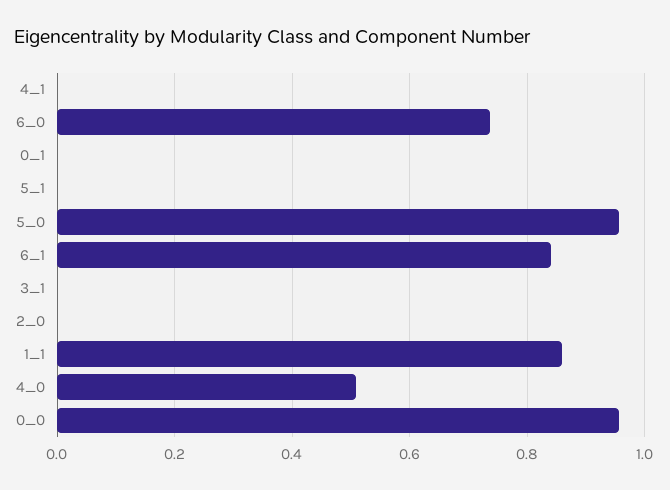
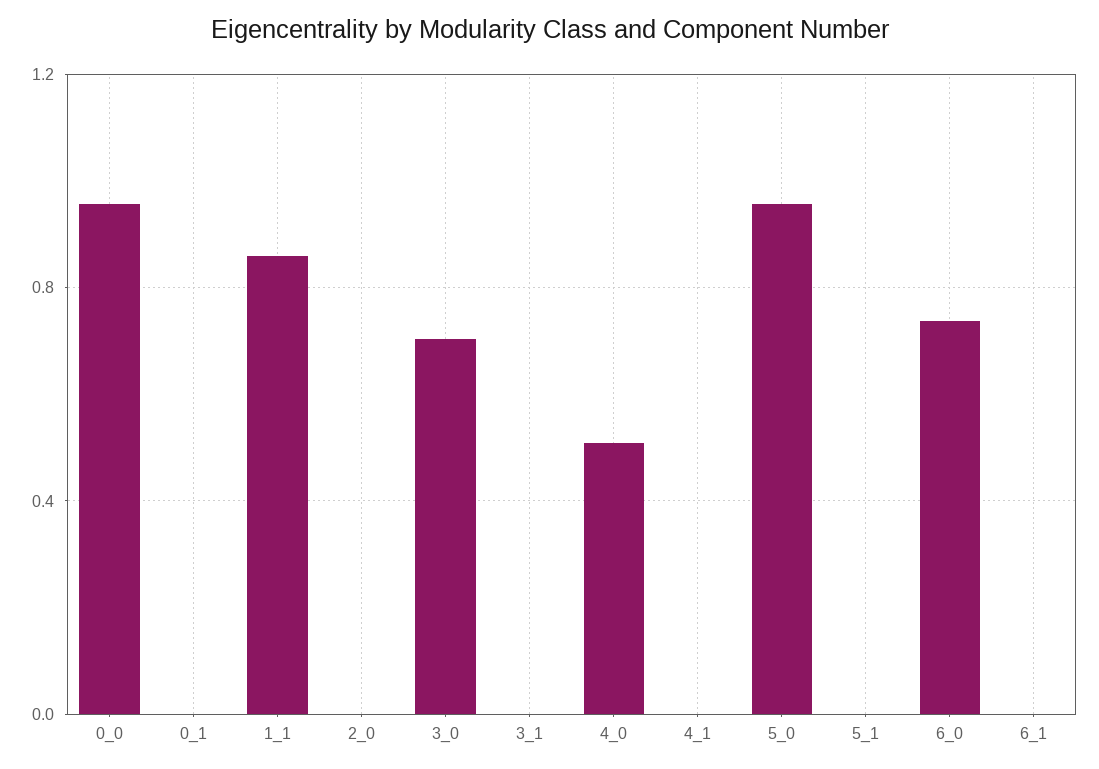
6_1: 0.84 -> 0
3_0: none -> 0.7

